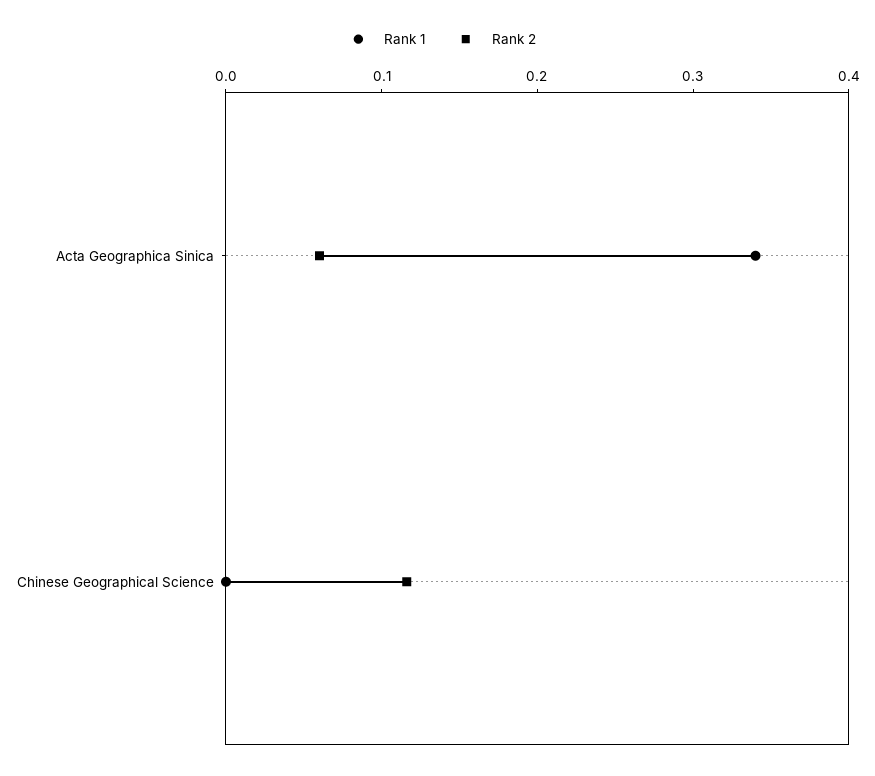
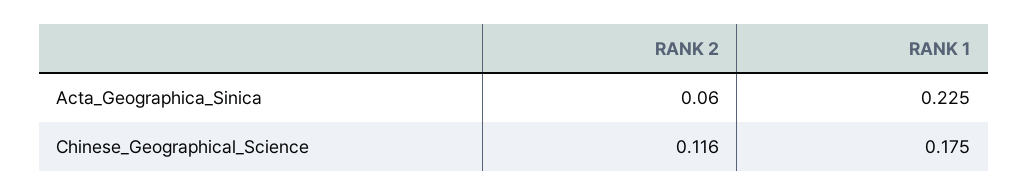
Rank 1, Acta Geographica Sinica: 0.34 -> 0.225
Rank 1, Chinese Geographical Science: 0 -> 0.175

